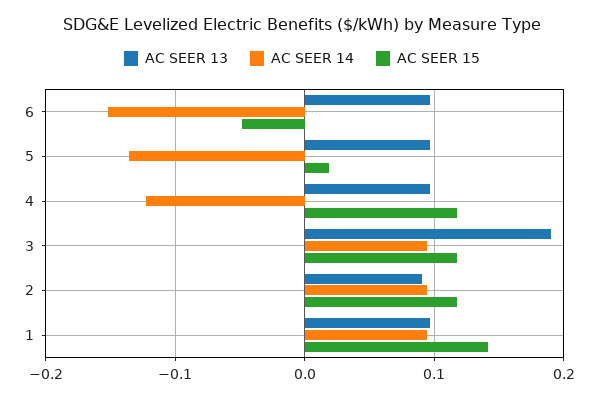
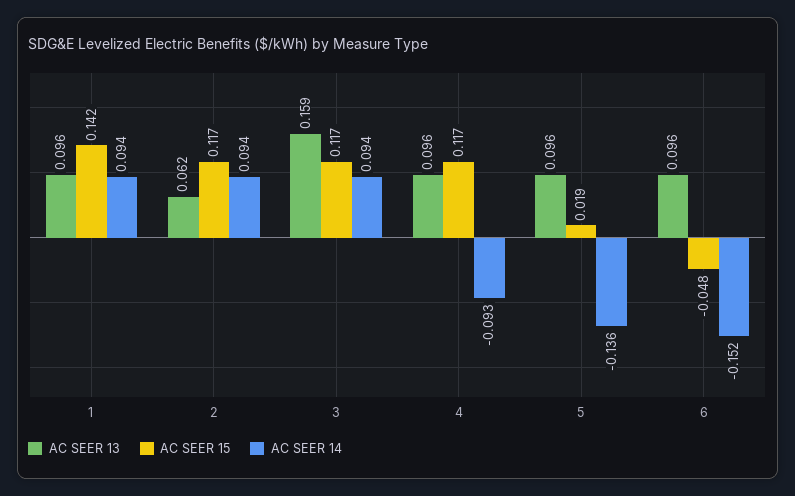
AC SEER 14, 4: -0.12 -> -0.093
AC SEER 13, 3: 0.19 -> 0.159
AC SEER 13, 2: 0.09 -> 0.062

